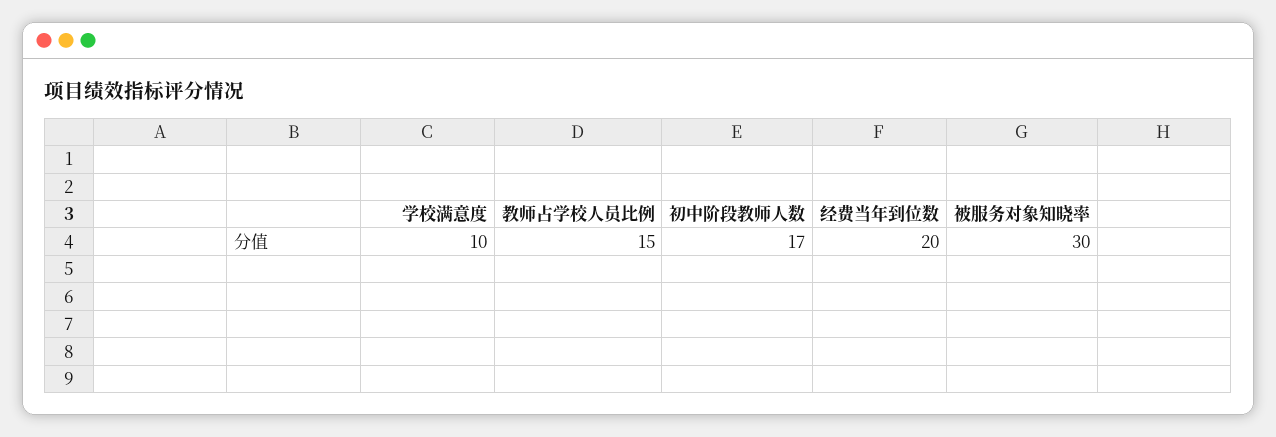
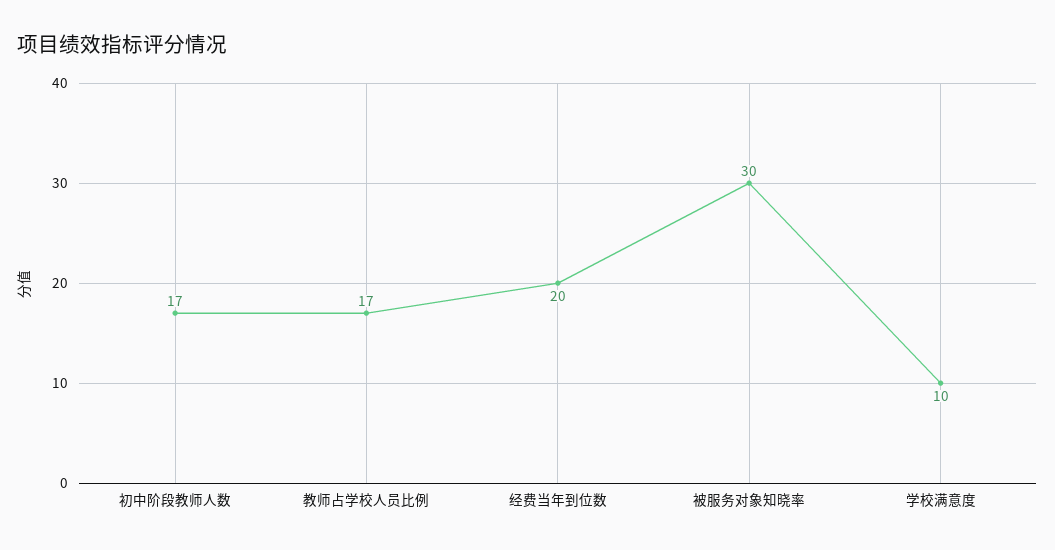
教师占学校人员比例: 15 -> 17

